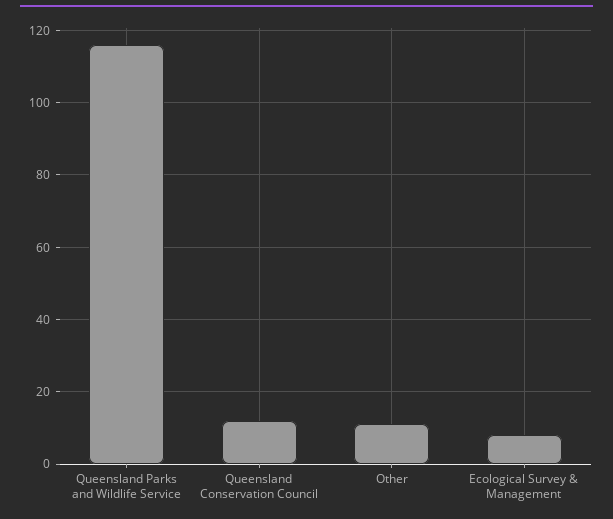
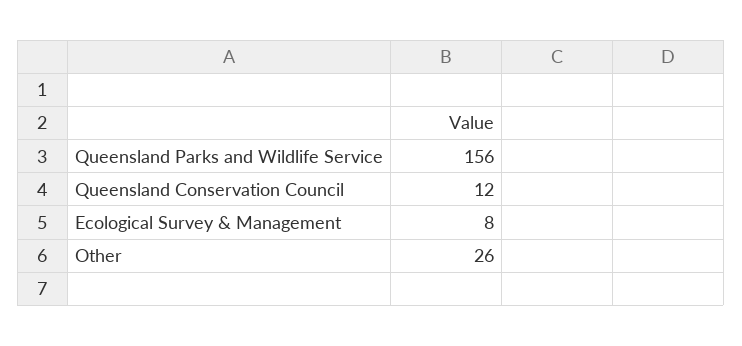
Queensland Parks and Wildlife Service: 115 -> 156
Other: 10 -> 26

